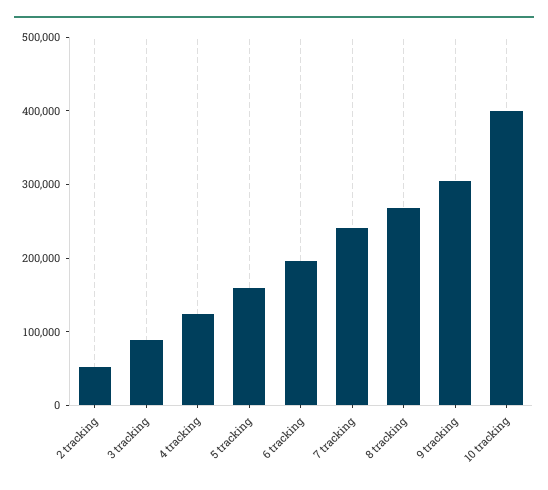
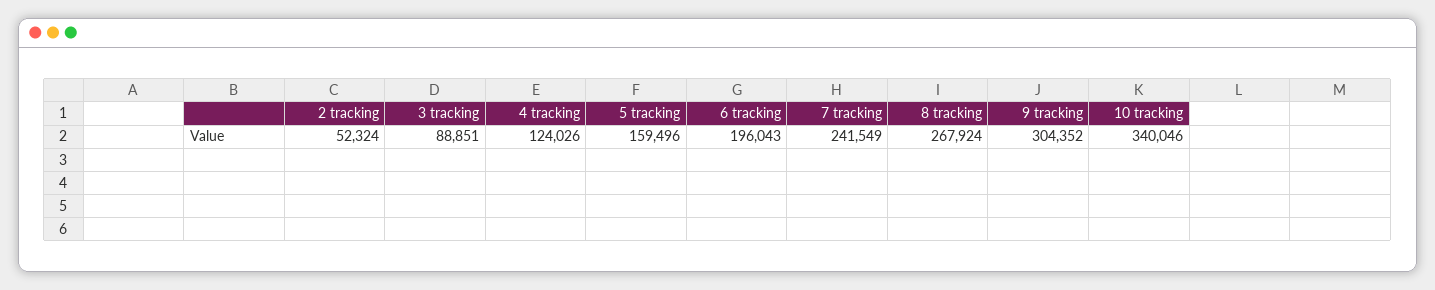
10 tracking: 400000 -> 340046

